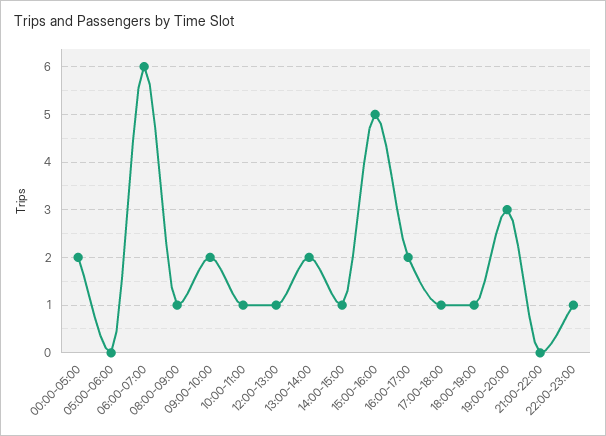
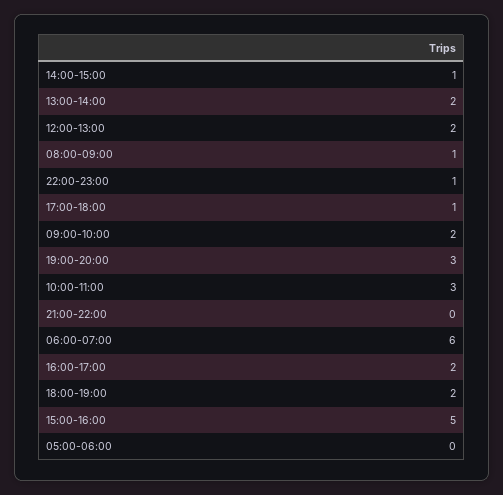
00:00-05:00: 2 -> none
10:00-11:00: 1 -> 3
12:00-13:00: 1 -> 2
18:00-19:00: 1 -> 2

